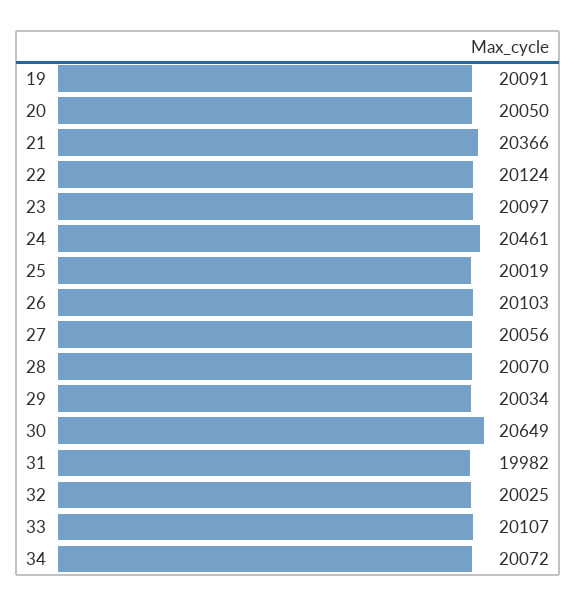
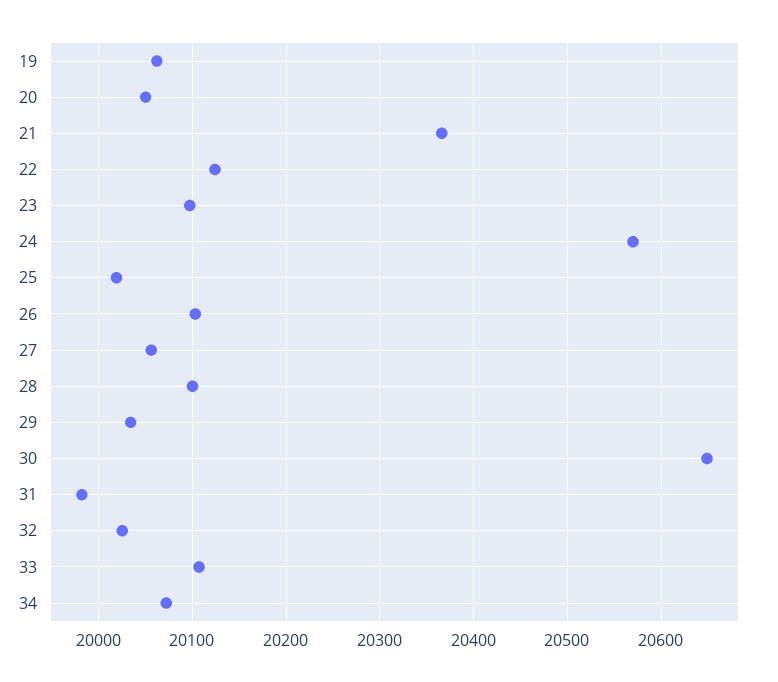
19: 20091 -> 20060
24: 20461 -> 20570
28: 20070 -> 20100

